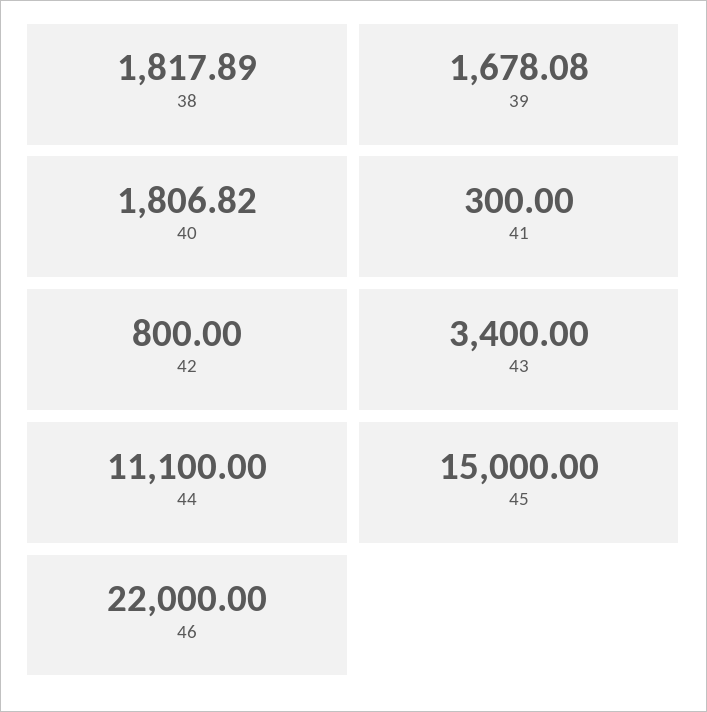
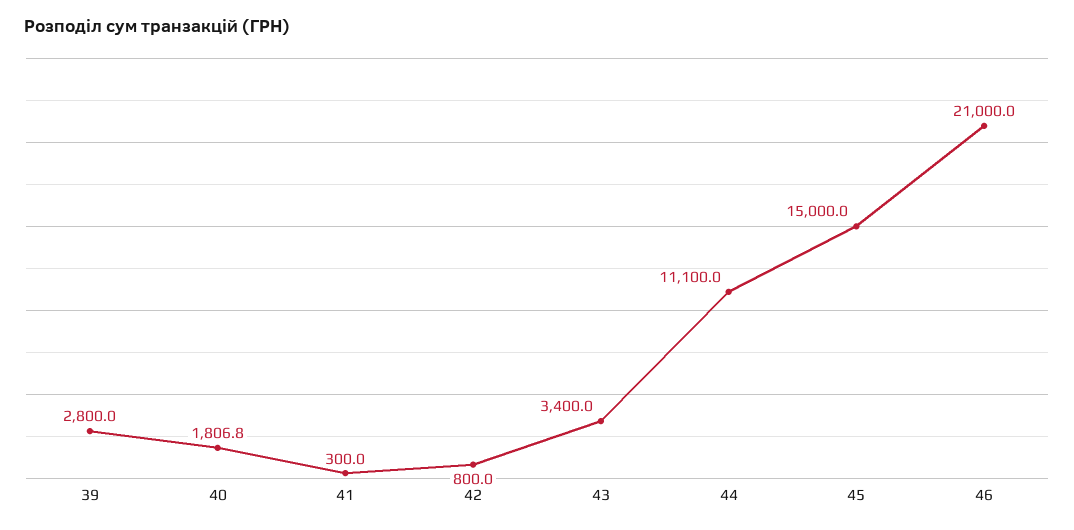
38: 1817.89 -> none
39: 1678.08 -> 2800
46: 22000 -> 21000

